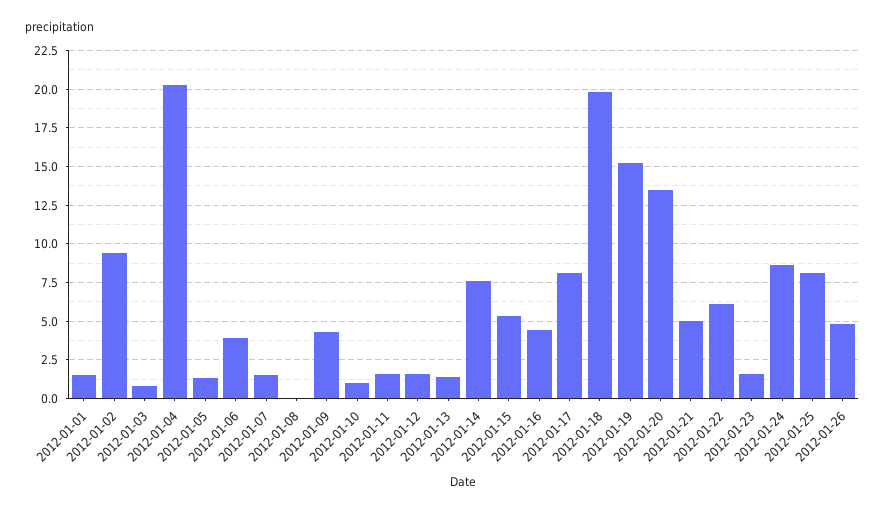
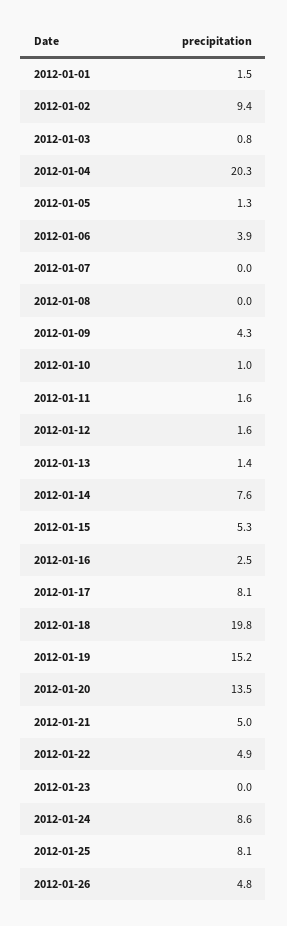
2012-01-07: 1.5 -> 0
2012-01-16: 4.5 -> 2.5
2012-01-22: 6 -> 4.9
2012-01-23: 1.5 -> 0

